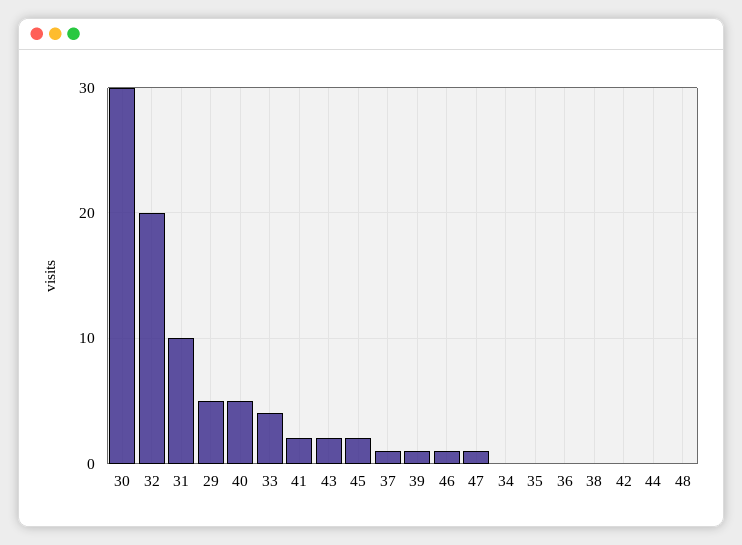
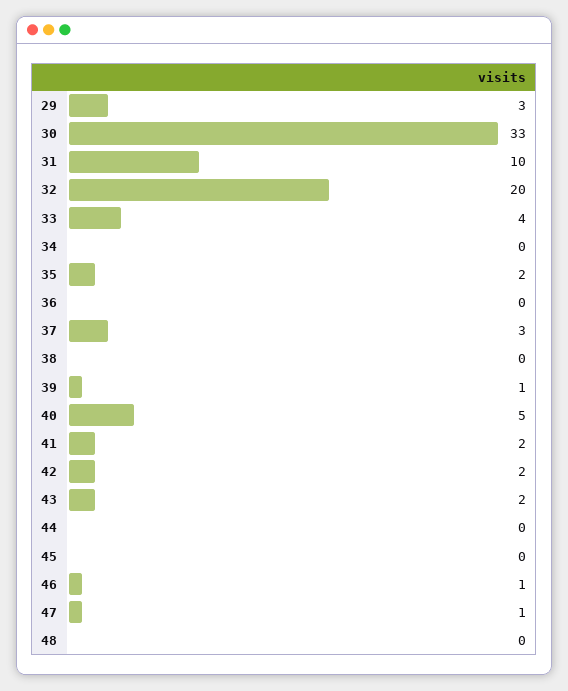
30: 30 -> 33
29: 5 -> 3
45: 2 -> 0
37: 1 -> 3
35: 0 -> 2
42: 0 -> 2

